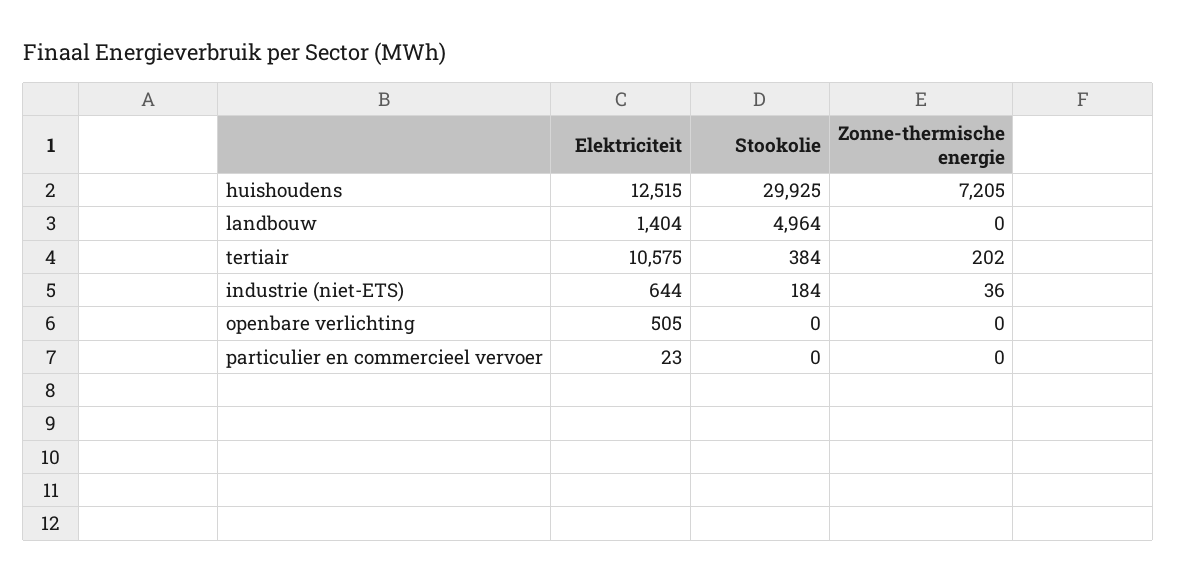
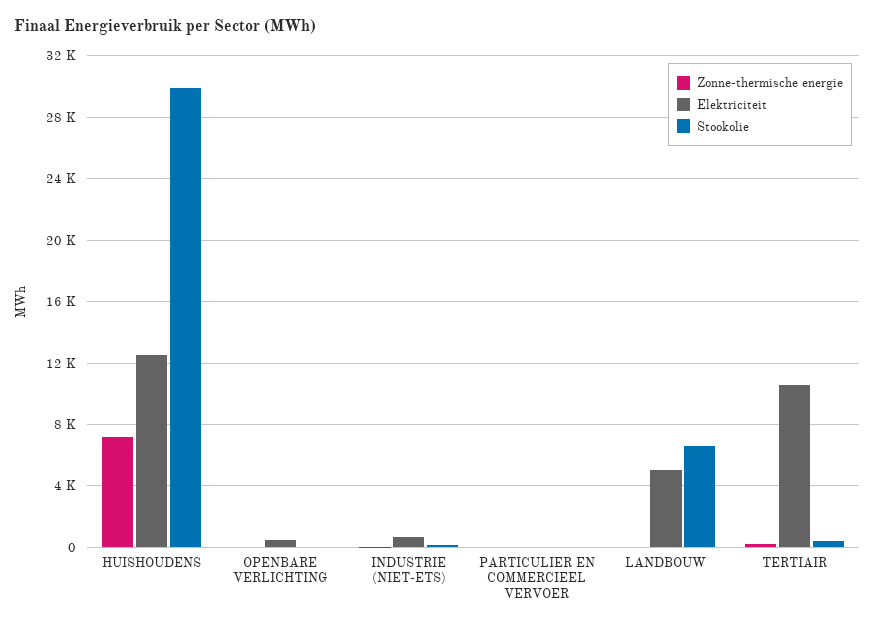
Elektriciteit, landbouw: 1404 -> 5000
Stookolie, landbouw: 4964 -> 6500

